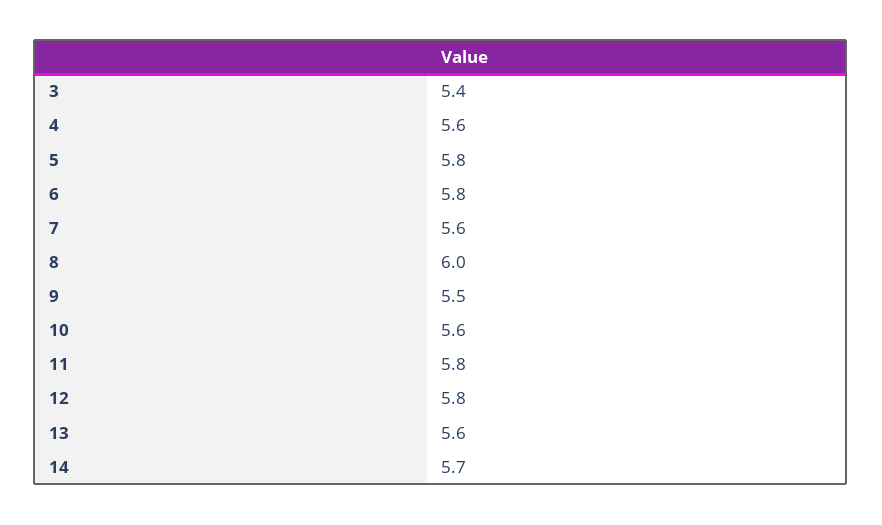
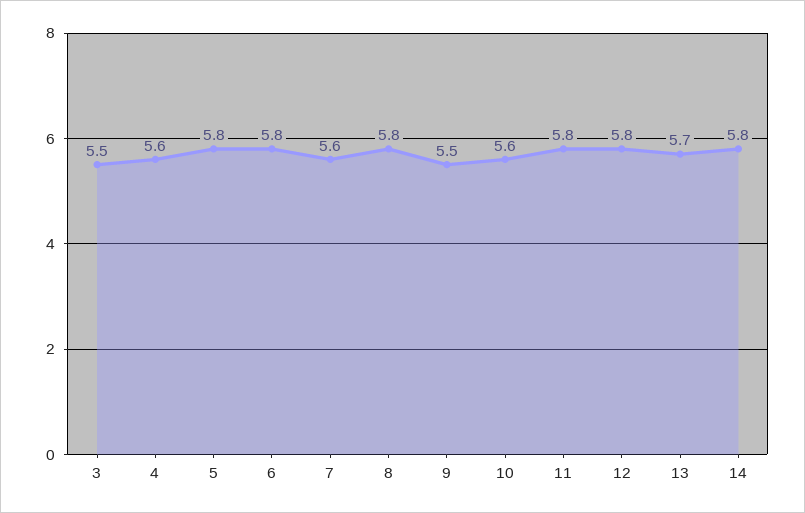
3: 5.4 -> 5.5
8: 6 -> 5.8
13: 5.6 -> 5.7
14: 5.7 -> 5.8

